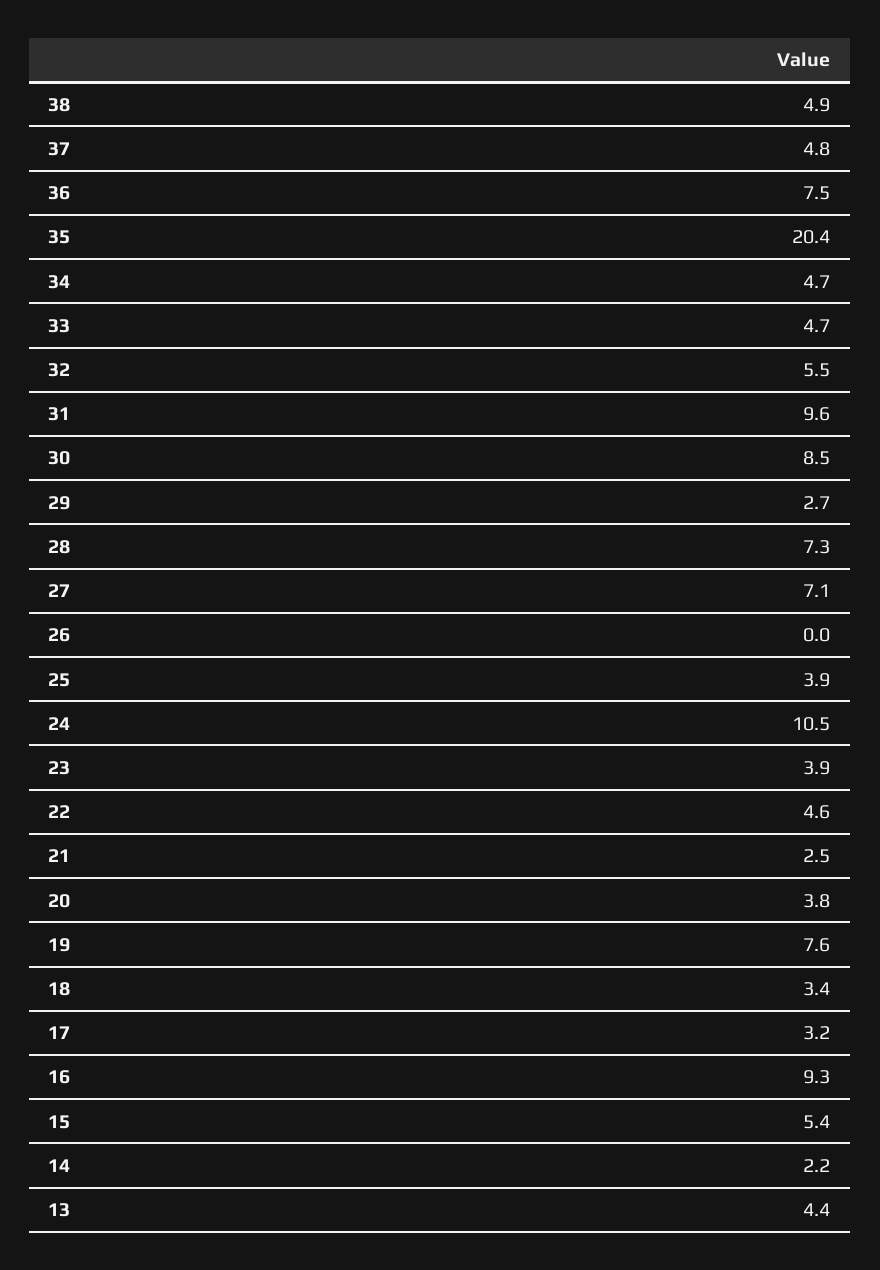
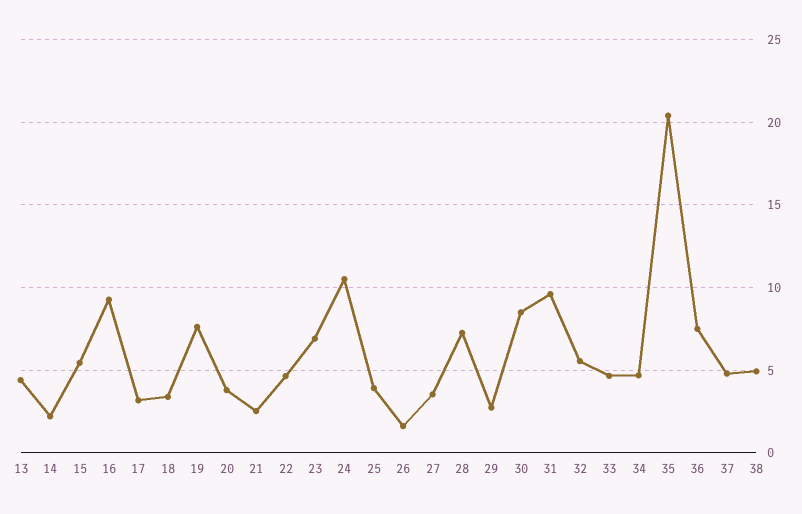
27: 7.1 -> 3.5
26: 0 -> 1.5
23: 3.9 -> 7

